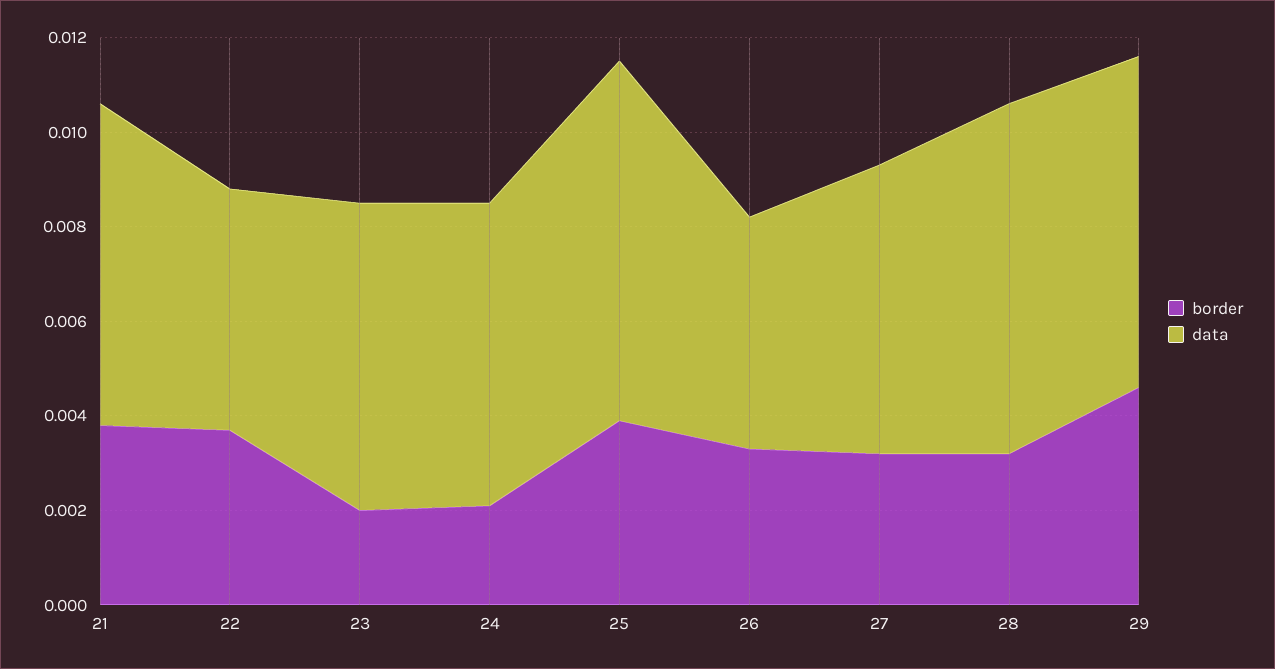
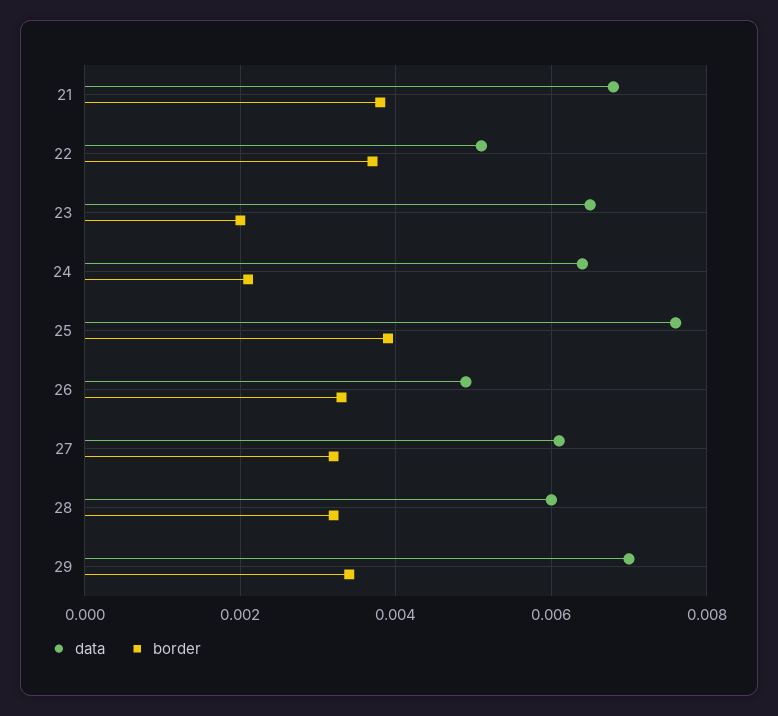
data, 28: 0.0075 -> 0.006
border, 29: 0.0045 -> 0.0035

